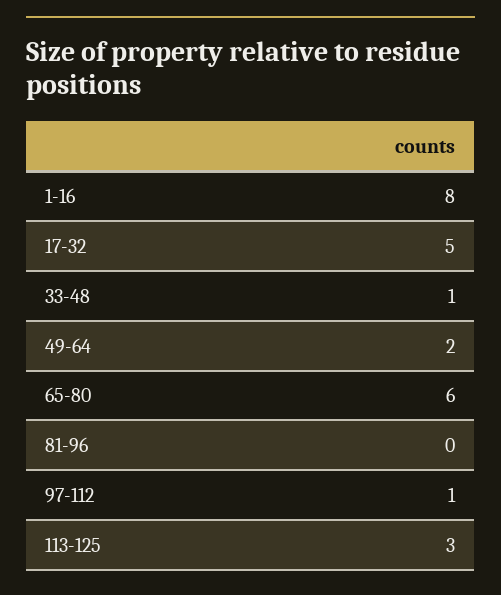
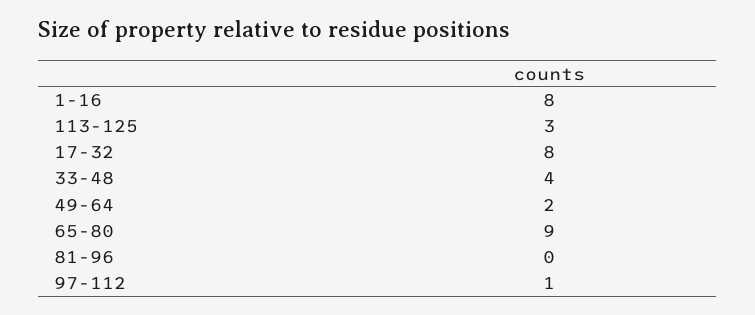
17-32: 5 -> 8
33-48: 1 -> 4
65-80: 6 -> 9

